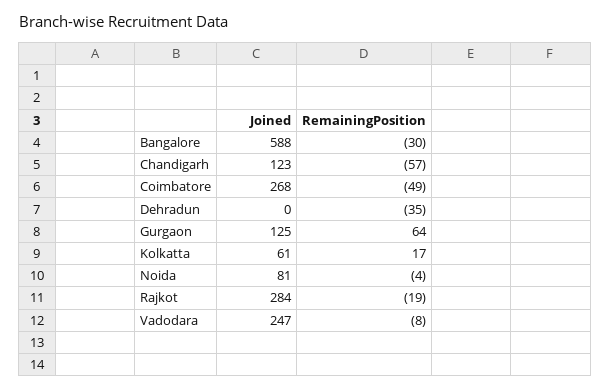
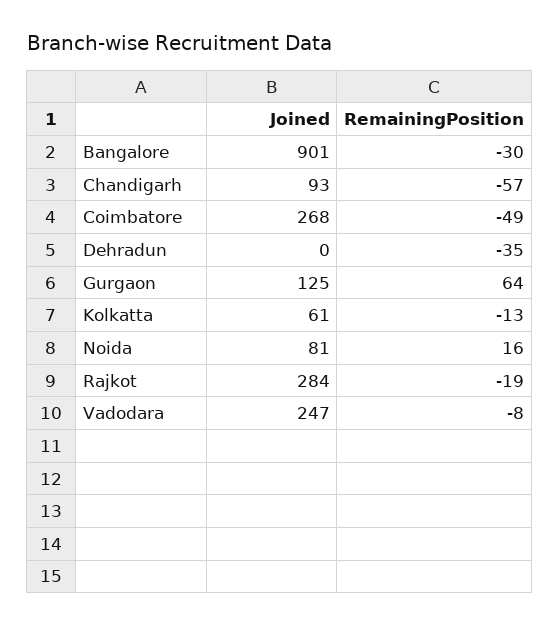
Joined, Bangalore: 588 -> 901
Joined, Chandigarh: 123 -> 93
RemainingPosition, Kolkatta: 17 -> -13
RemainingPosition, Noida: -4 -> 16

